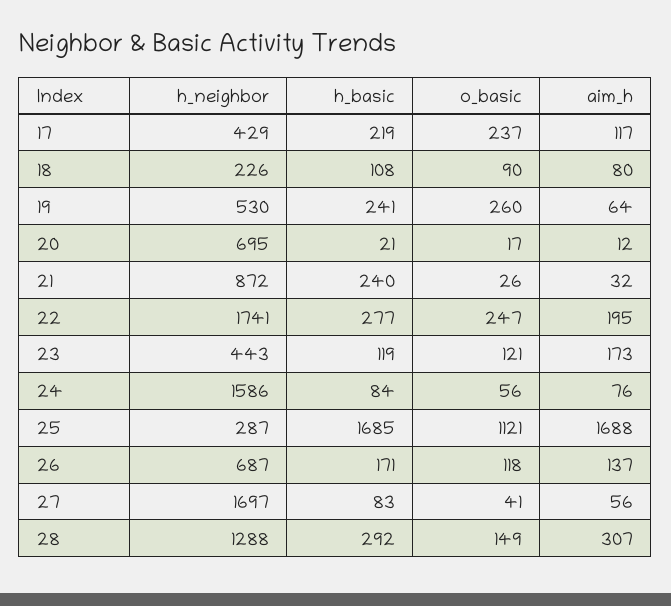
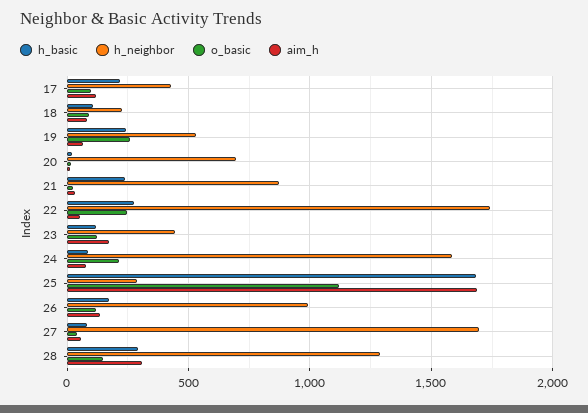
o_basic, 17: 237 -> 100
aim_h, 22: 195 -> 50
o_basic, 24: 56 -> 200
h_neighbor, 26: 687 -> 1000

